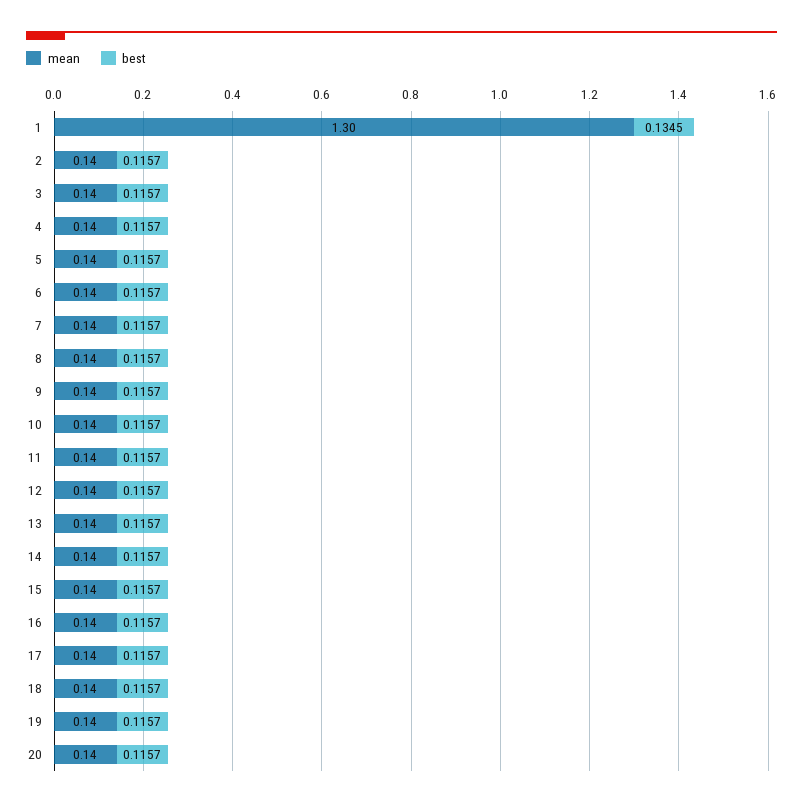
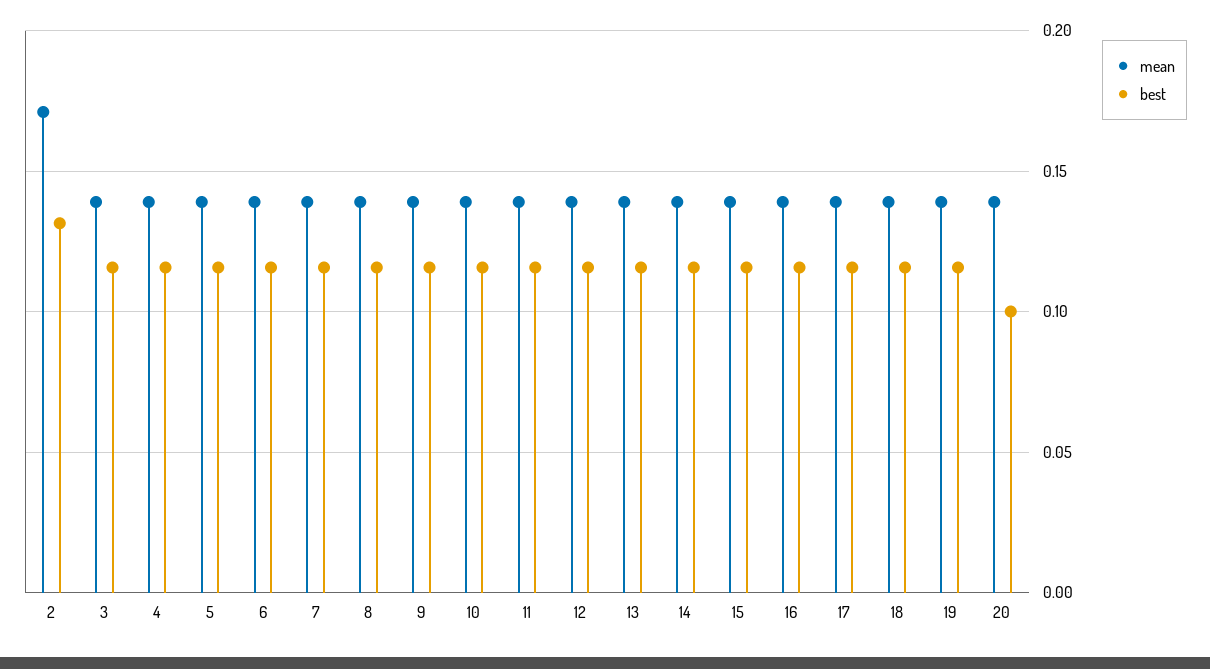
mean, 1: 1.3 -> none
best, 1: 0.1345 -> none
mean, 2: 0.14 -> 0.17
best, 2: 0.1157 -> 0.13
best, 20: 0.1157 -> 0.1

